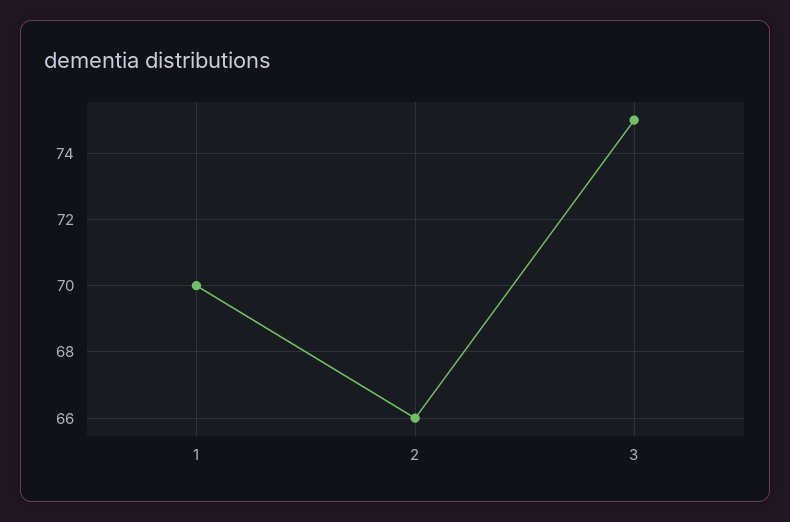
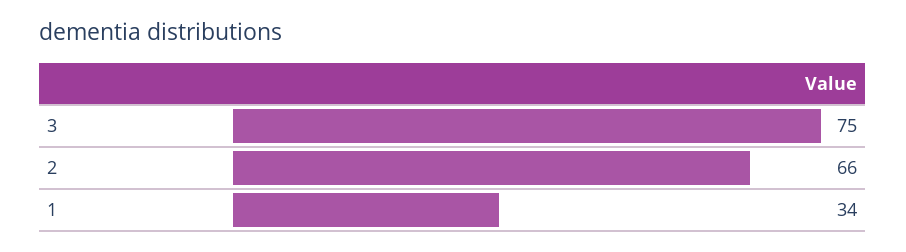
1: 70 -> 34

